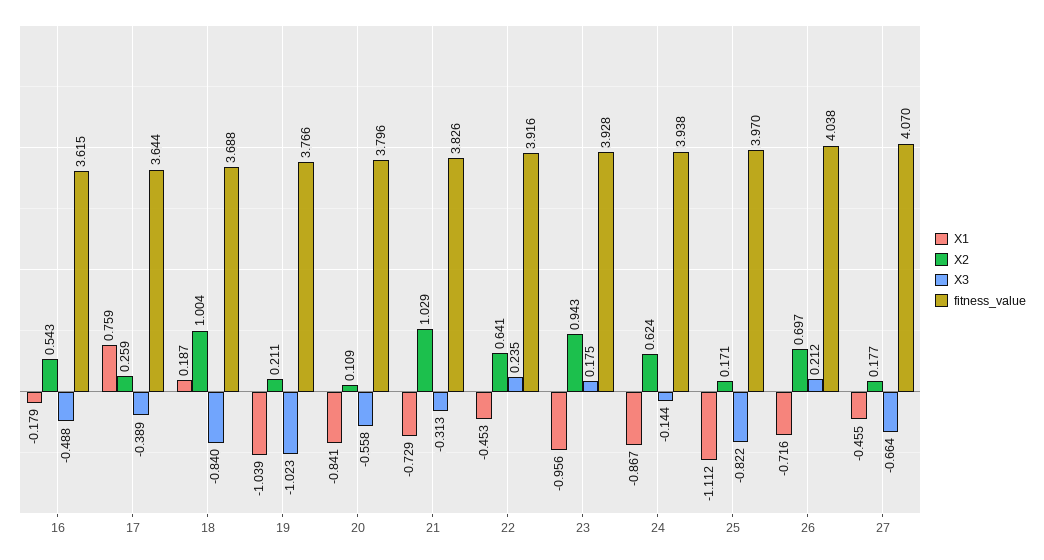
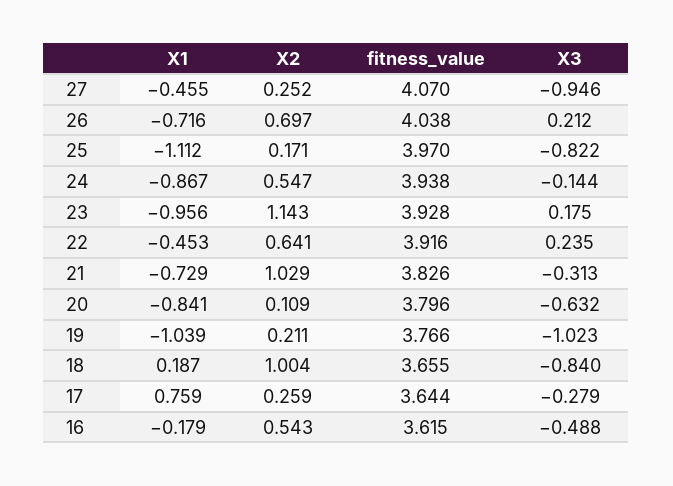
X3, 17: -0.389 -> -0.279
fitness_value, 18: 3.688 -> 3.655
X3, 20: -0.558 -> -0.632
X2, 23: 0.943 -> 1.143
X2, 24: 0.624 -> 0.547
X2, 27: 0.177 -> 0.252
X3, 27: -0.664 -> -0.946

